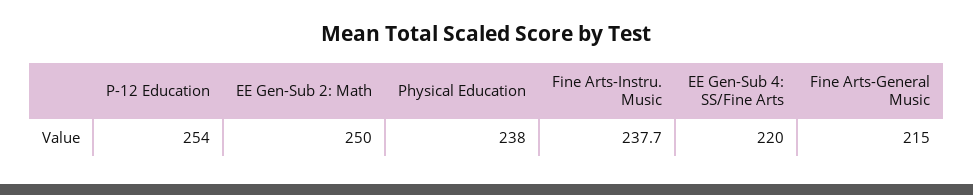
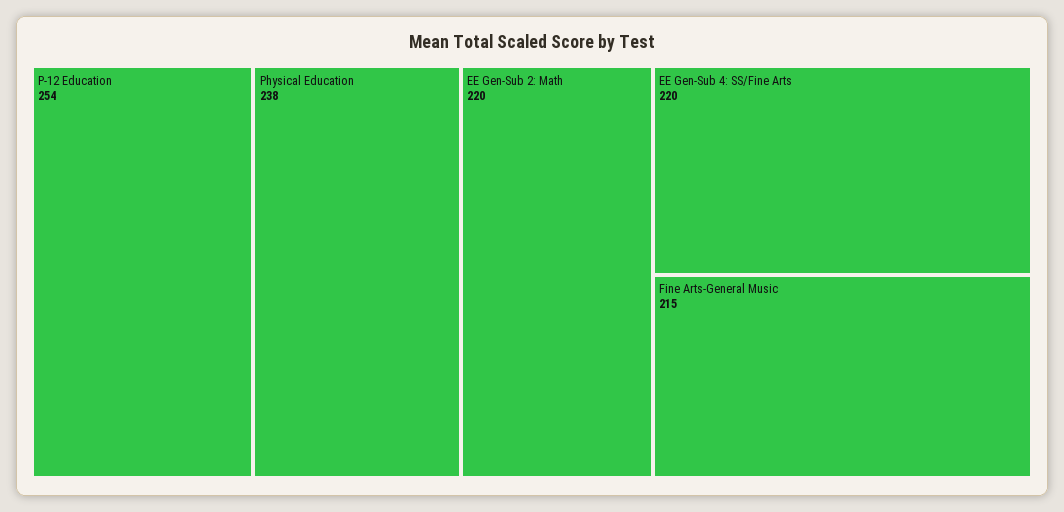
EE Gen-Sub 2: Math: 250 -> 220
Fine Arts-Instru. Music: 237.7 -> none

